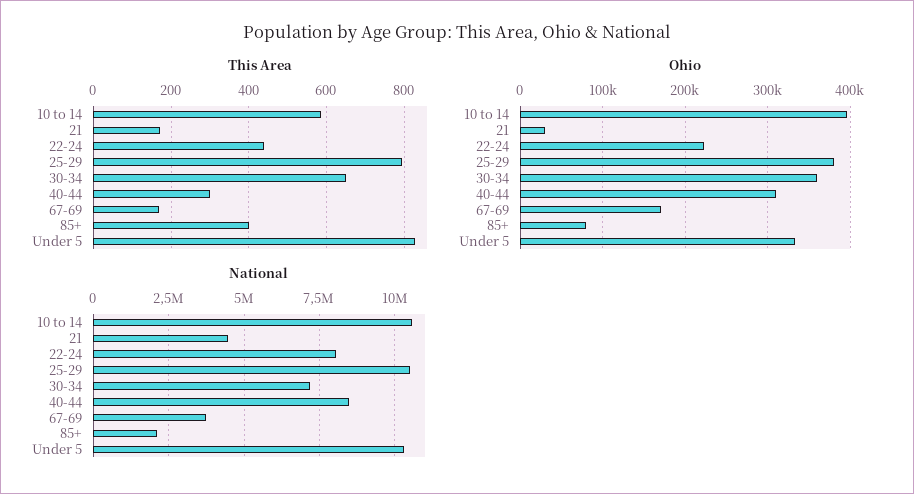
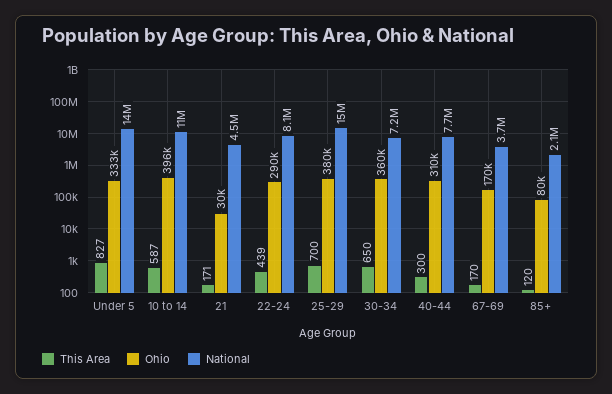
This Area, 25-29: 800 -> 700
This Area, 85+: 400 -> 120
Ohio, 22-24: 220000 -> 290000
National, 25-29: 10500000 -> 15000000
National, 40-44: 8500000 -> 7700000
National, Under 5: 10250000 -> 14000000

